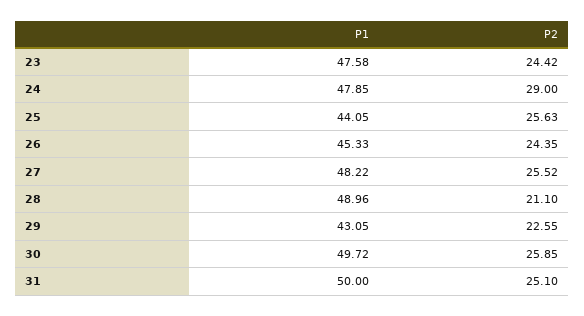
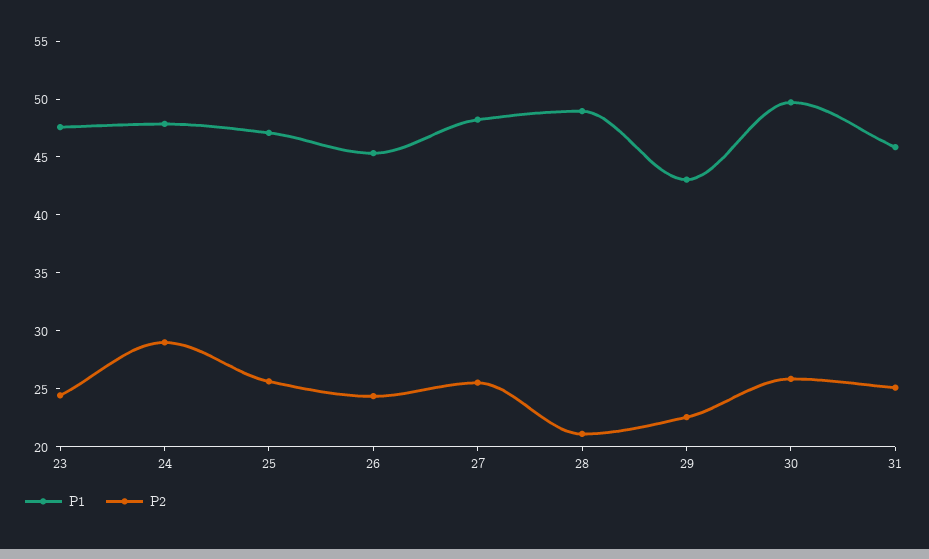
P1, 25: 44.05 -> 47
P1, 31: 50 -> 46

